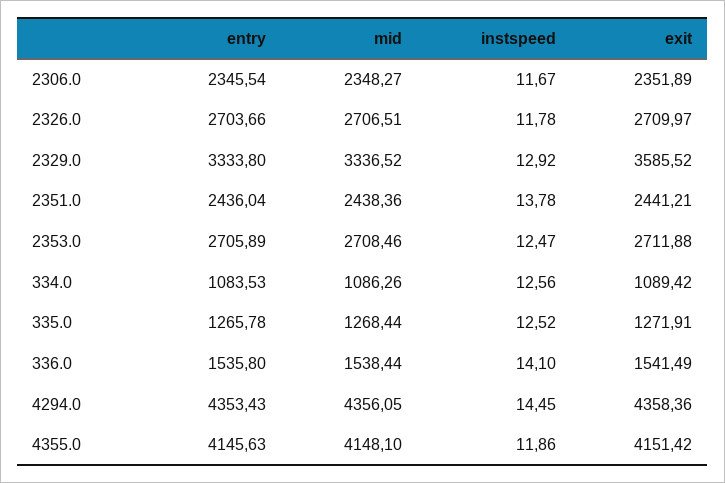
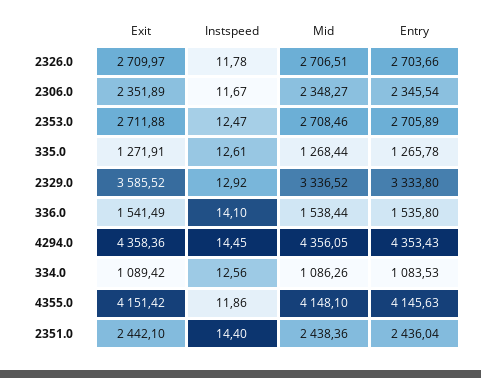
instspeed, 2351.0: 13.78 -> 14.4
exit, 2351.0: 2441.21 -> 2442.1
instspeed, 335.0: 12.52 -> 12.61

